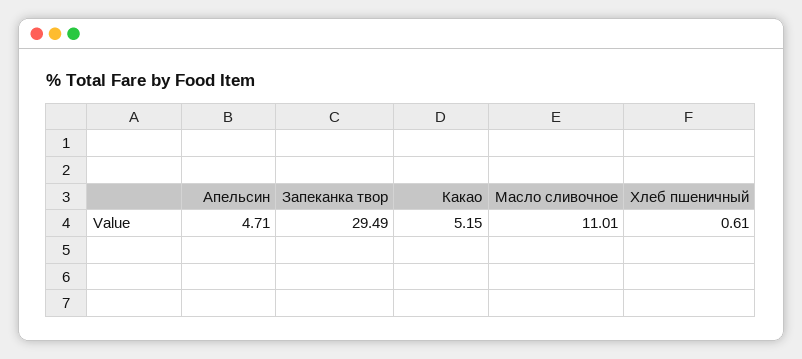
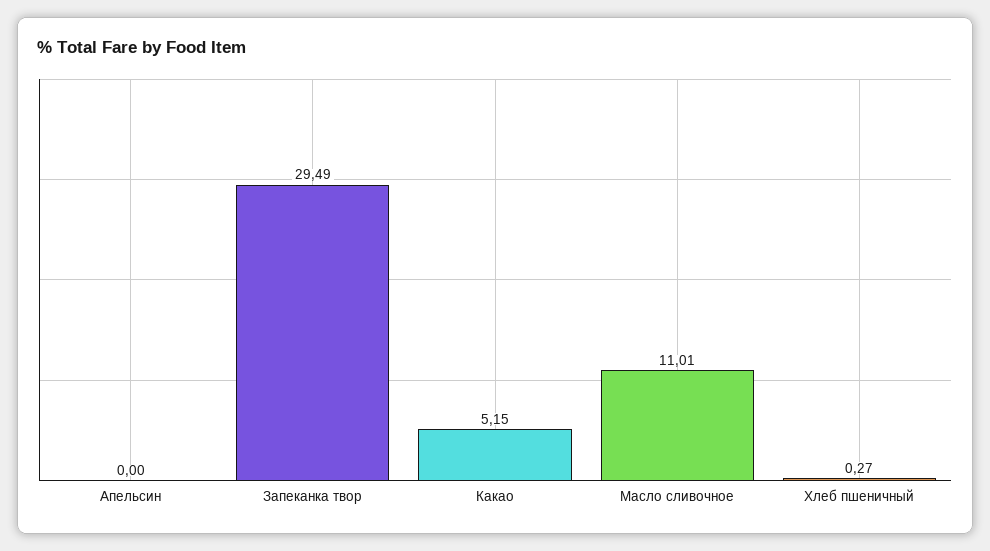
Апельсин: 4.71 -> 0
Хлеб пшеничный: 0.61 -> 0.27

